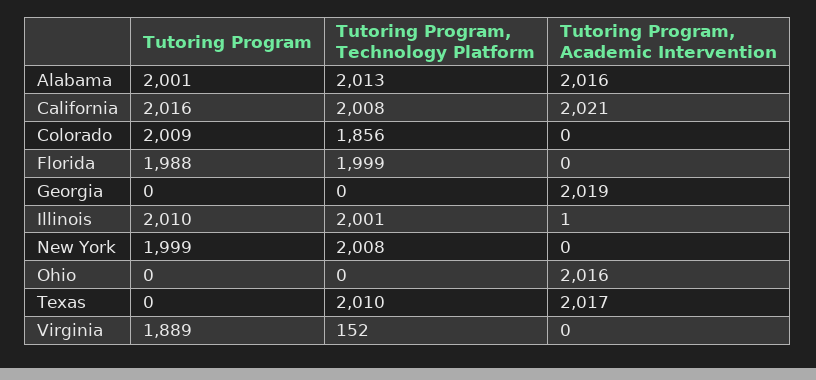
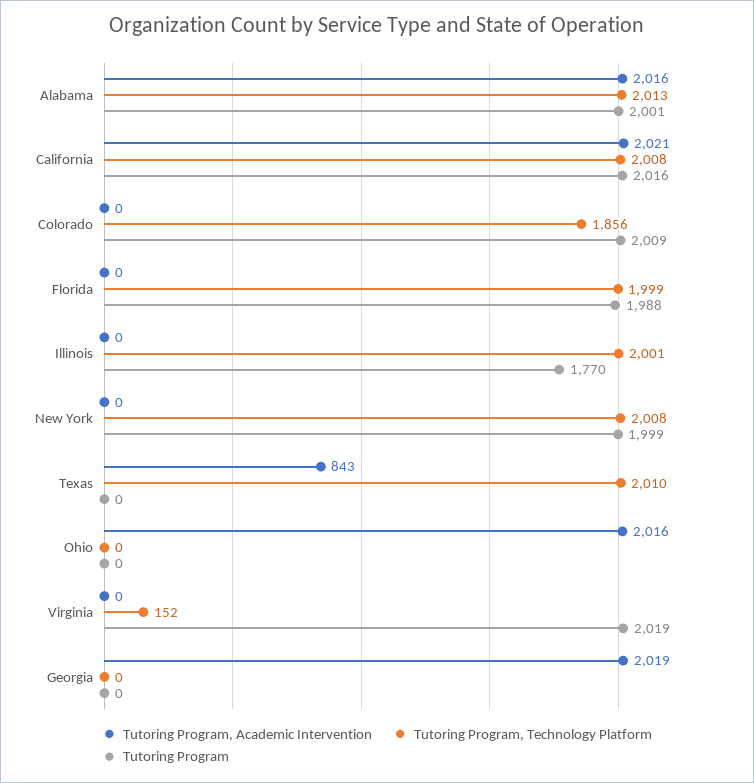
Tutoring Program, Illinois: 2010 -> 1770
Tutoring Program, Academic Intervention, Illinois: 1 -> 0
Tutoring Program, Academic Intervention, Texas: 2017 -> 843
Tutoring Program, Virginia: 1889 -> 2019

